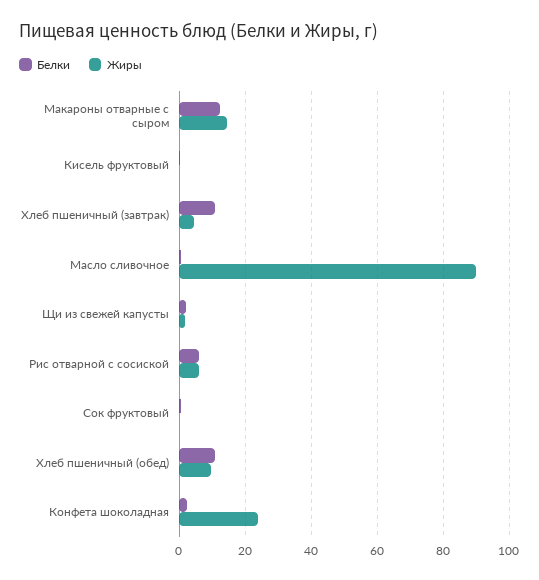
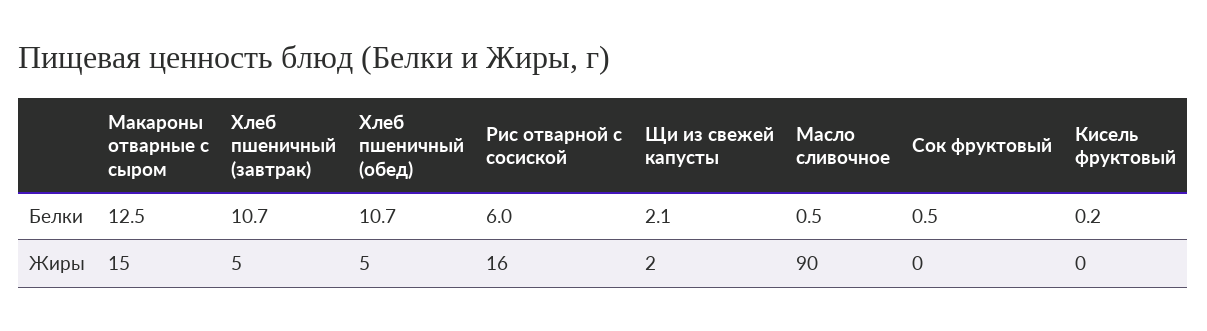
Жиры, Рис отварной с сосиской: 6 -> 16
Жиры, Хлеб пшеничный (обед): 10 -> 5
Белки, Конфета шоколадная: 2 -> none
Жиры, Конфета шоколадная: 24 -> none

